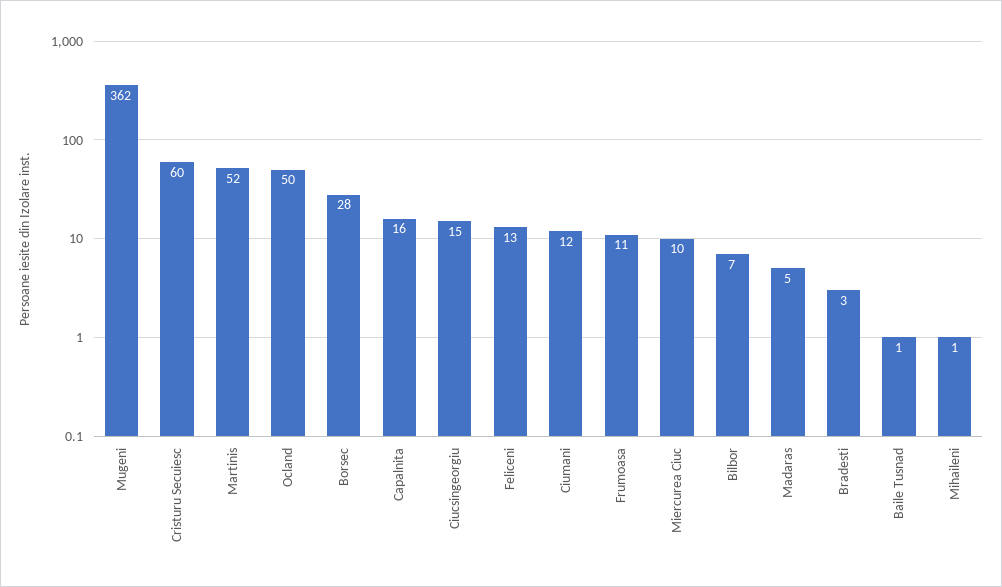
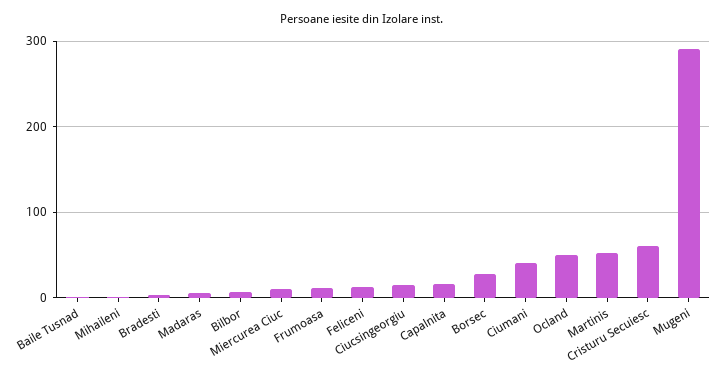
Mugeni: 362 -> 290
Ciumani: 12 -> 40

